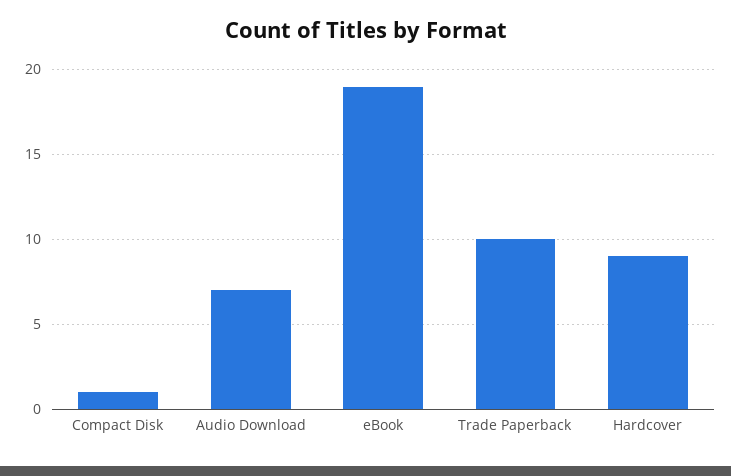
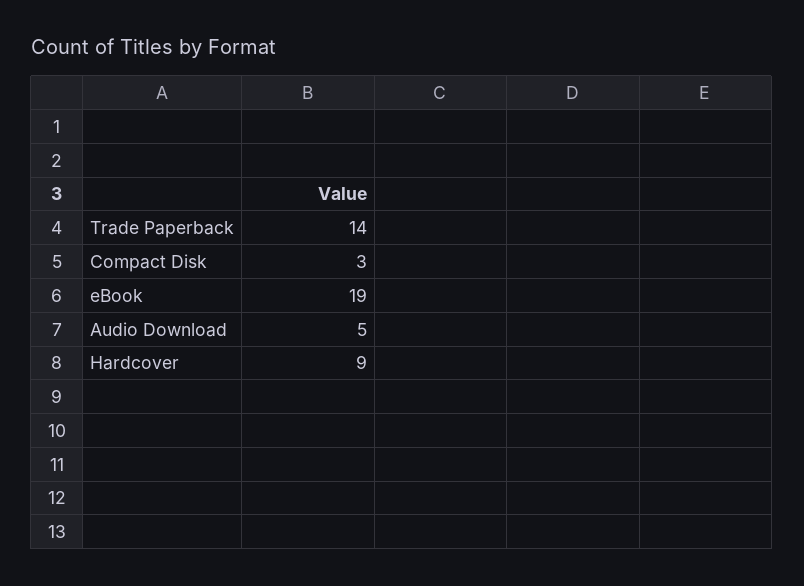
Compact Disk: 1 -> 3
Audio Download: 7 -> 5
Trade Paperback: 10 -> 14

